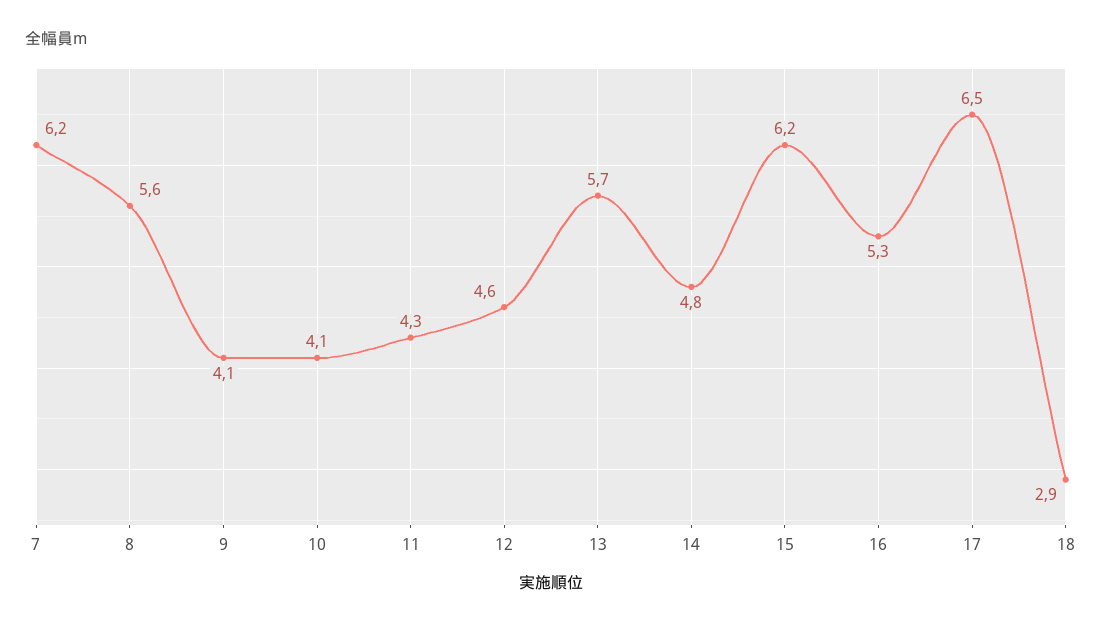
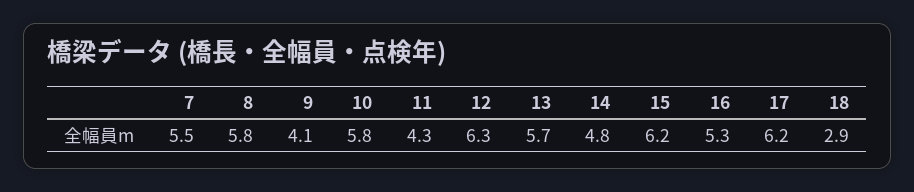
7: 6.2 -> 5.5
8: 5.6 -> 5.8
10: 4.1 -> 5.8
12: 4.6 -> 6.3
17: 6.5 -> 6.2

